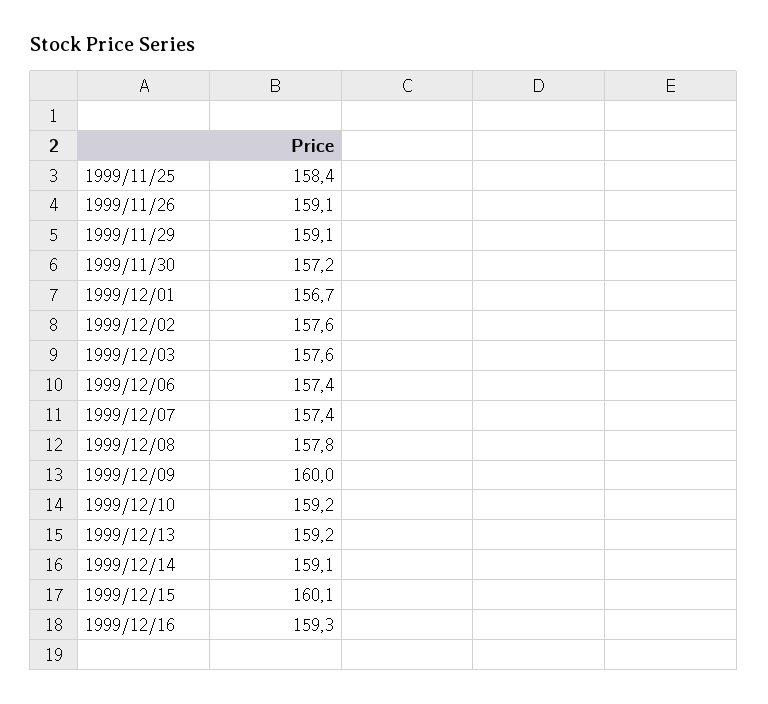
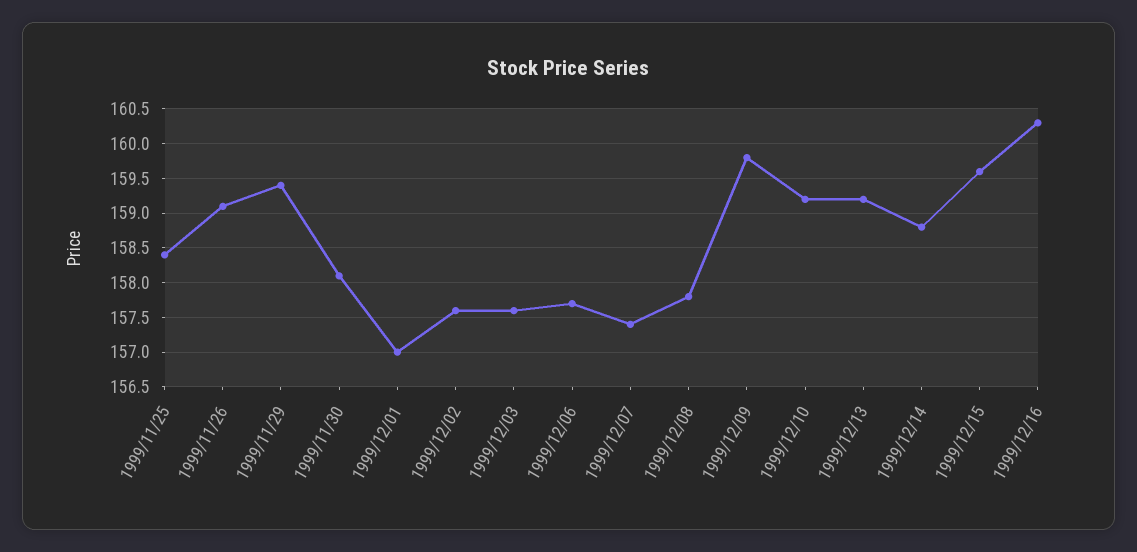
1999/11/29: 159.1 -> 159.4
1999/11/30: 157.2 -> 158.1
1999/12/01: 156.7 -> 157
1999/12/06: 157.4 -> 157.7
1999/12/09: 160 -> 159.8
1999/12/14: 159.1 -> 158.8
1999/12/15: 160.1 -> 159.6
1999/12/16: 159.3 -> 160.3

